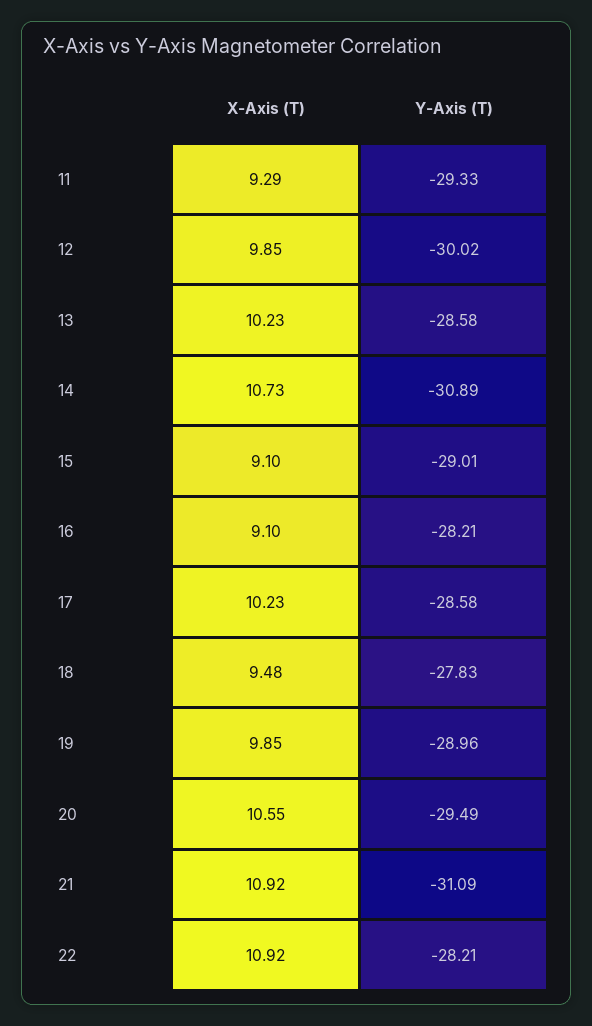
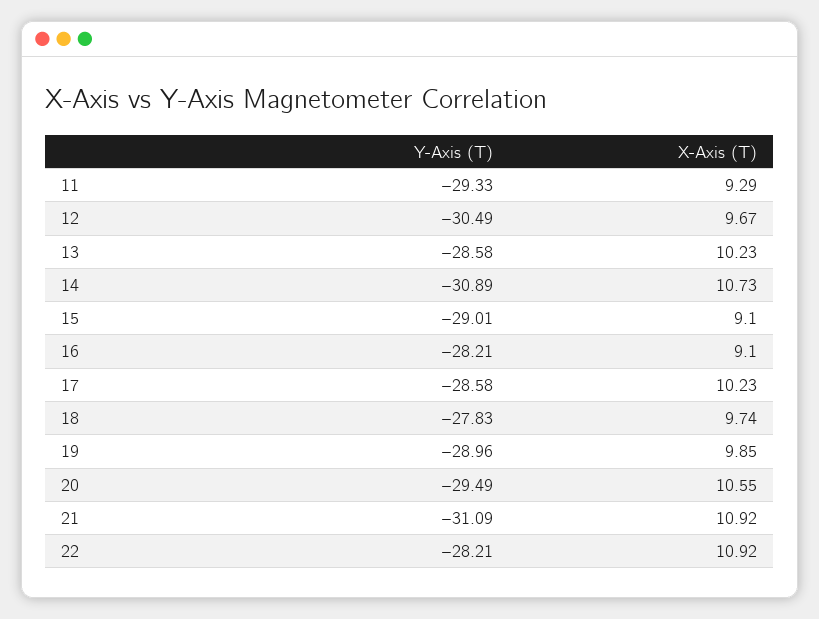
X-Axis (T), 12: 9.85 -> 9.67
Y-Axis (T), 12: -30.02 -> -30.49
X-Axis (T), 18: 9.48 -> 9.74

